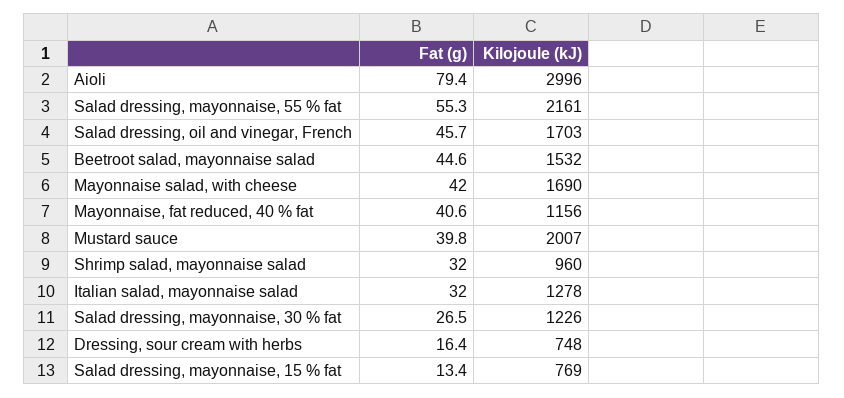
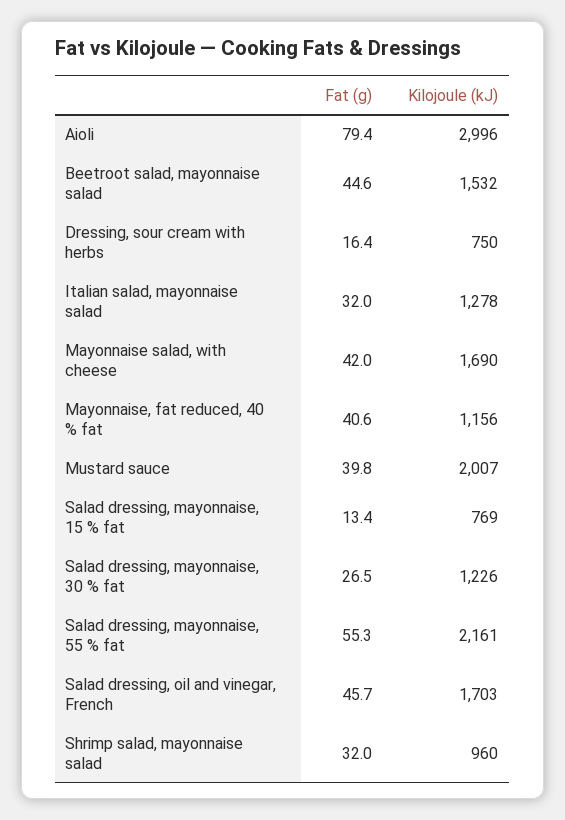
Kilojoule (kJ), Dressing, sour cream with herbs: 748 -> 750

